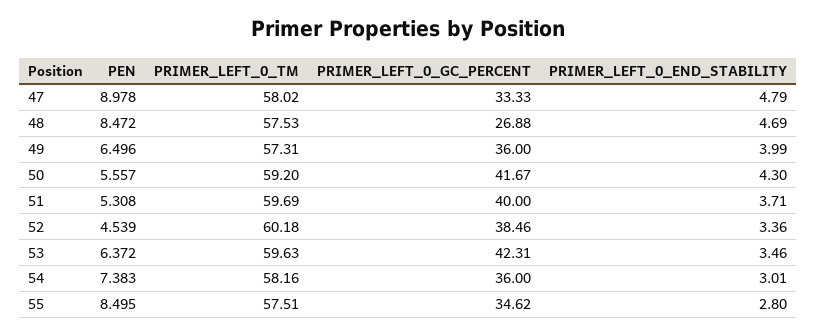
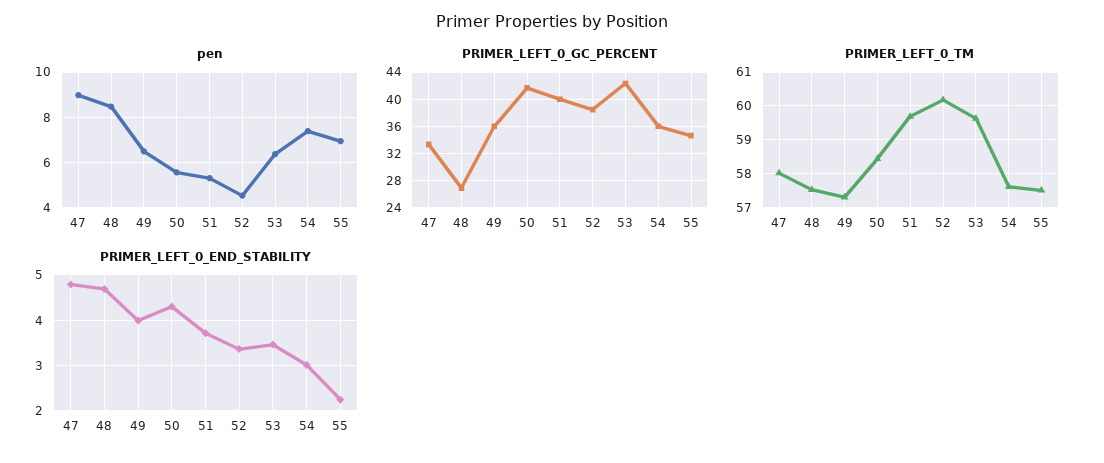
PRIMER_LEFT_0_TM, 50: 59.2 -> 58.4
PRIMER_LEFT_0_TM, 54: 58.16 -> 57.6
PEN, 55: 8.495 -> 7
PRIMER_LEFT_0_END_STABILITY, 55: 2.8 -> 2.2

